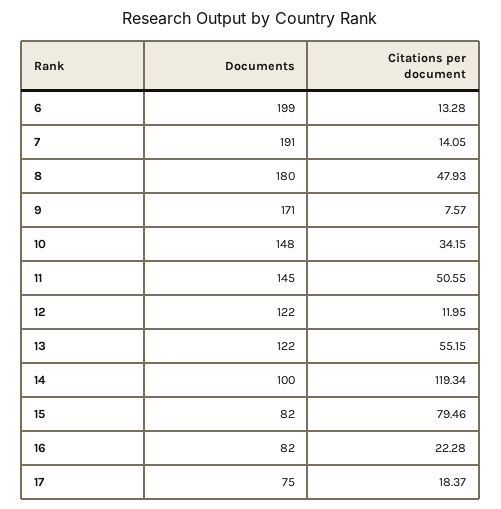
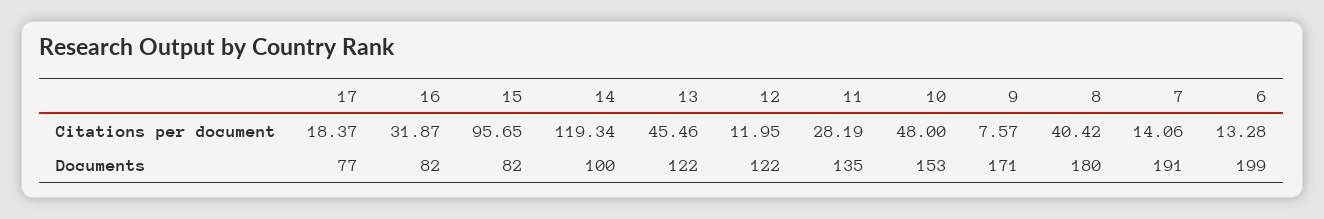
Citations per document, 7: 14.05 -> 14.06
Citations per document, 8: 47.93 -> 40.42
Documents, 10: 148 -> 153
Citations per document, 10: 34.15 -> 48
Documents, 11: 145 -> 135
Citations per document, 11: 50.55 -> 28.19
Citations per document, 13: 55.15 -> 45.46
Citations per document, 15: 79.46 -> 95.65
Citations per document, 16: 22.28 -> 31.87
Documents, 17: 75 -> 77

